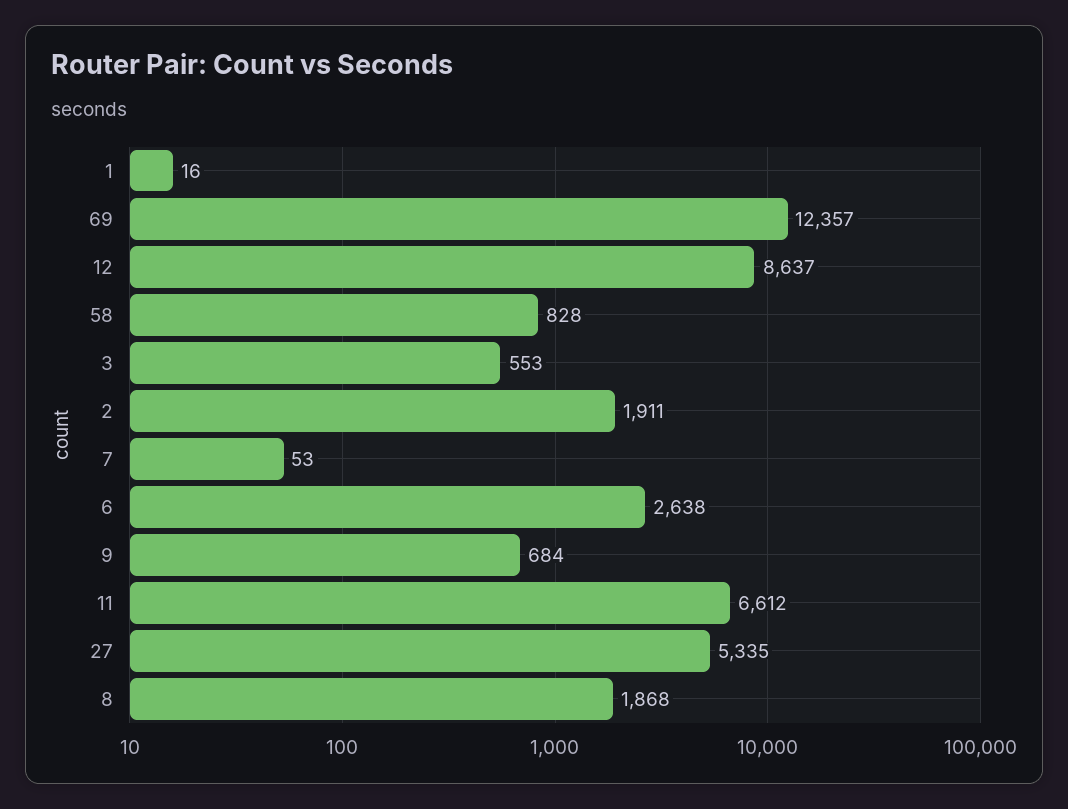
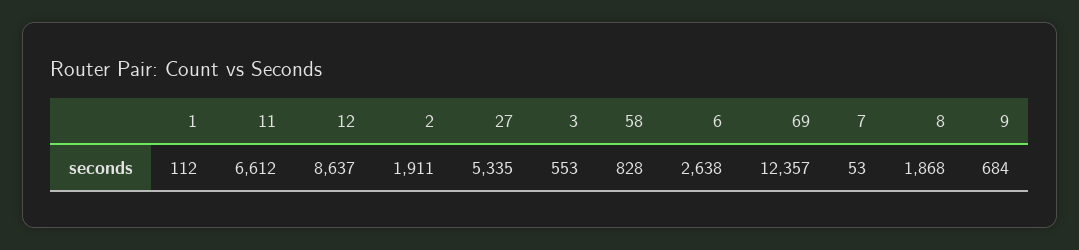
1: 16 -> 112

